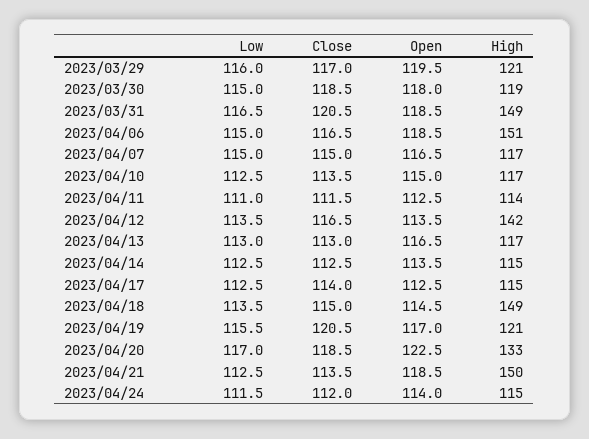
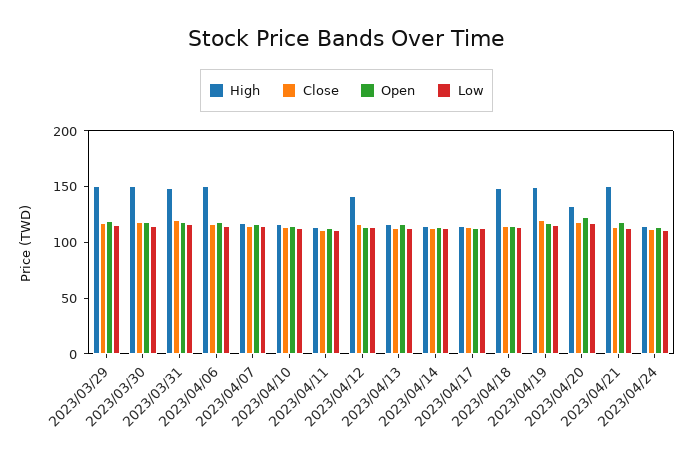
High, 2023/03/29: 121 -> 150
High, 2023/03/30: 119 -> 150
High, 2023/04/19: 121 -> 150

